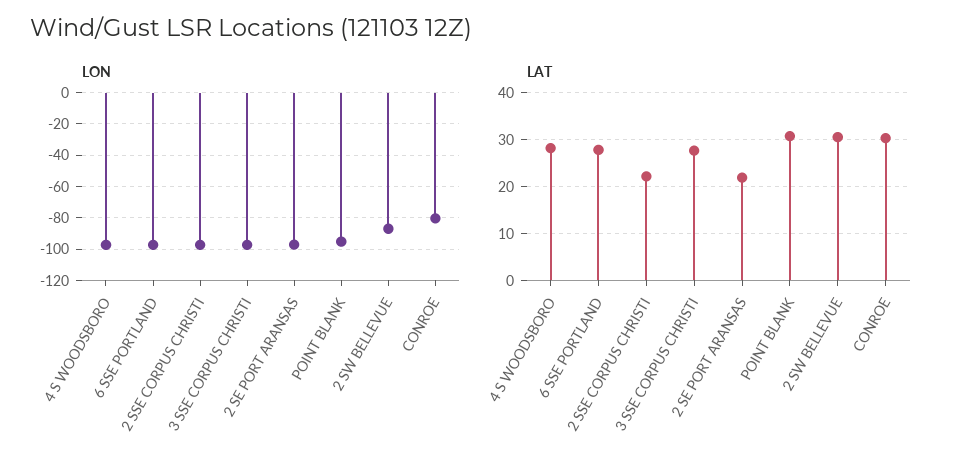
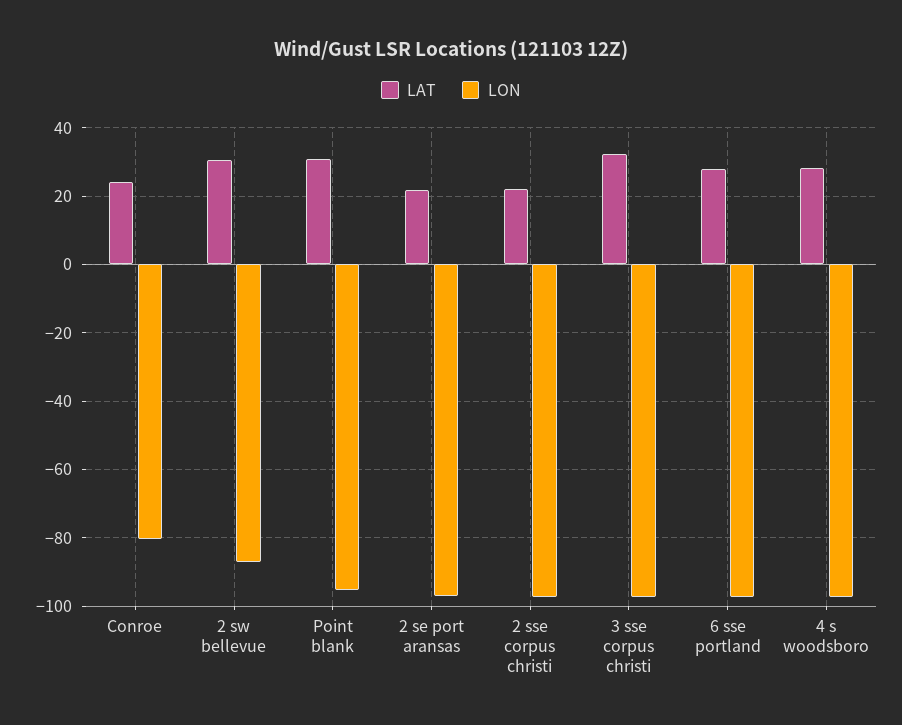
LAT, 3 SSE CORPUS CHRISTI: 28 -> 32
LAT, CONROE: 30 -> 24

